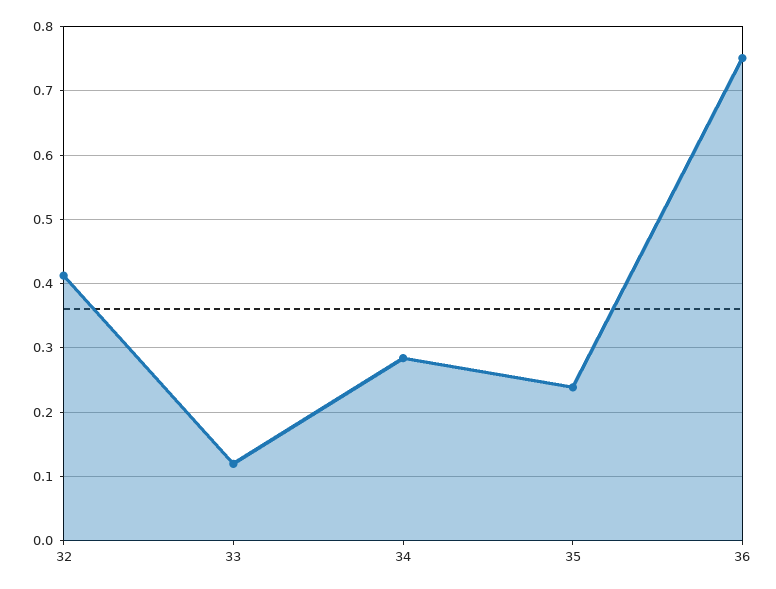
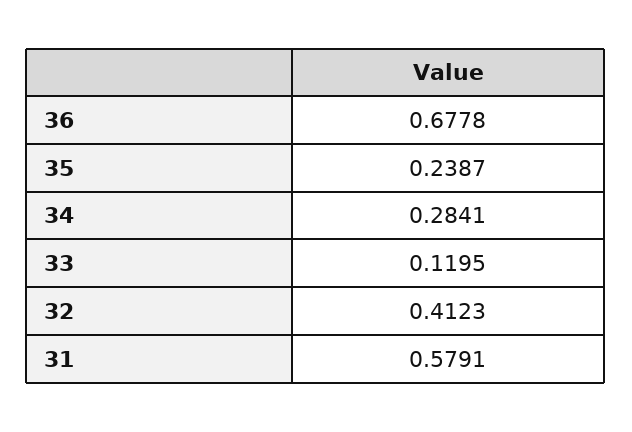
36: 0.75 -> 0.6778
31: none -> 0.5791

